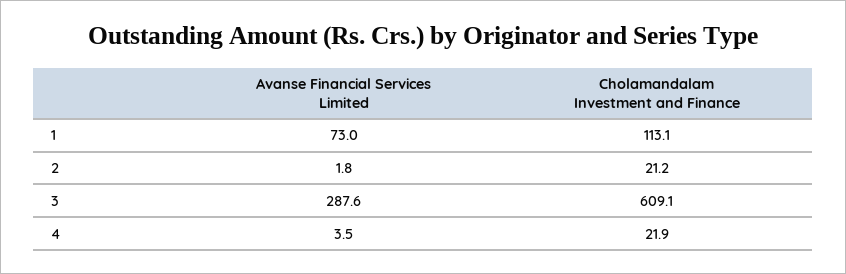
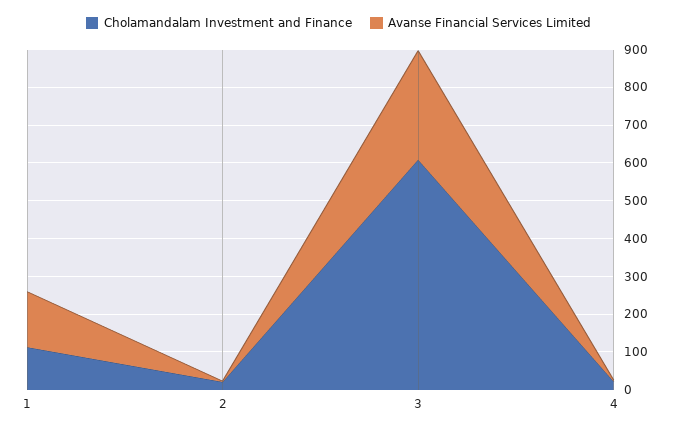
Avanse Financial Services Limited, 1: 73 -> 150

